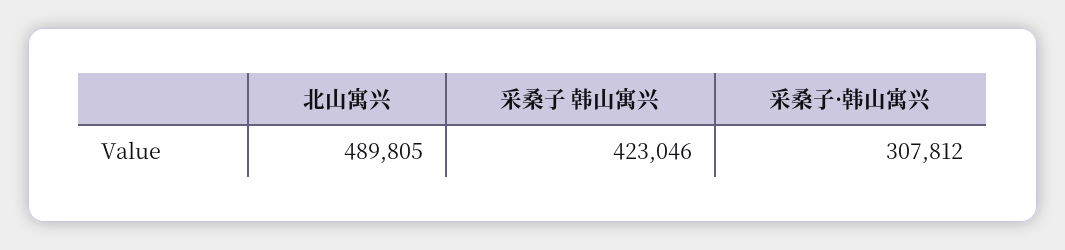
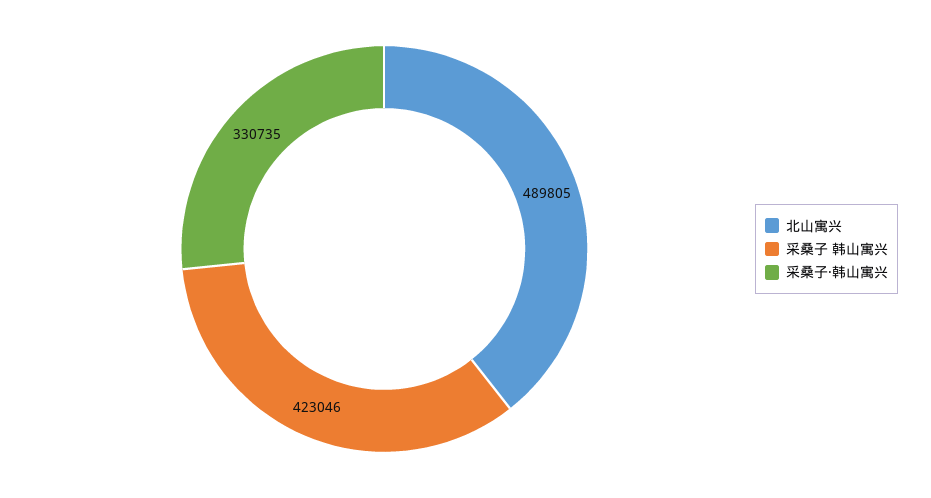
采桑子·韩山寓兴: 307812 -> 330735

